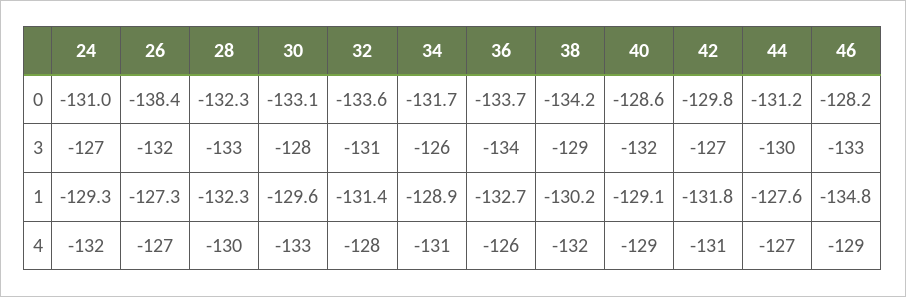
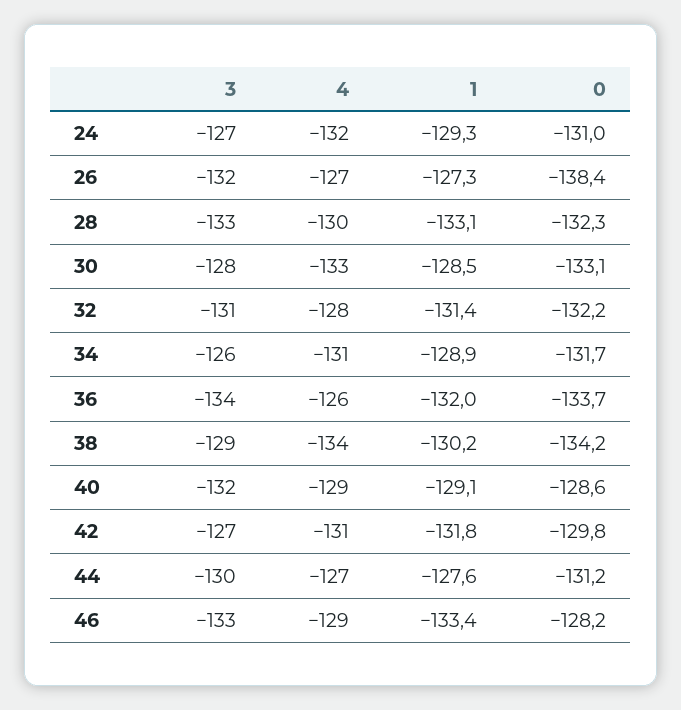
32, 0: -133.6 -> -132.2
28, 1: -132.3 -> -133.1
30, 1: -129.6 -> -128.5
36, 1: -132.7 -> -132
46, 1: -134.8 -> -133.4
38, 4: -132 -> -134

